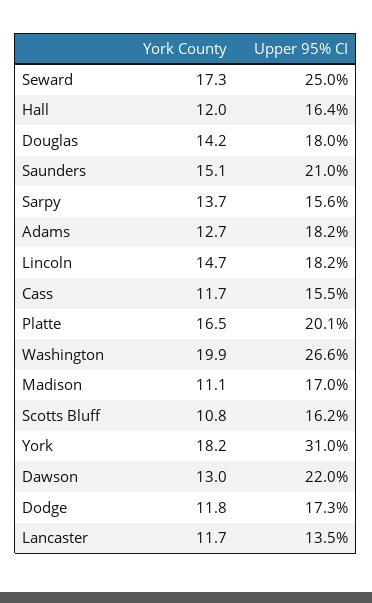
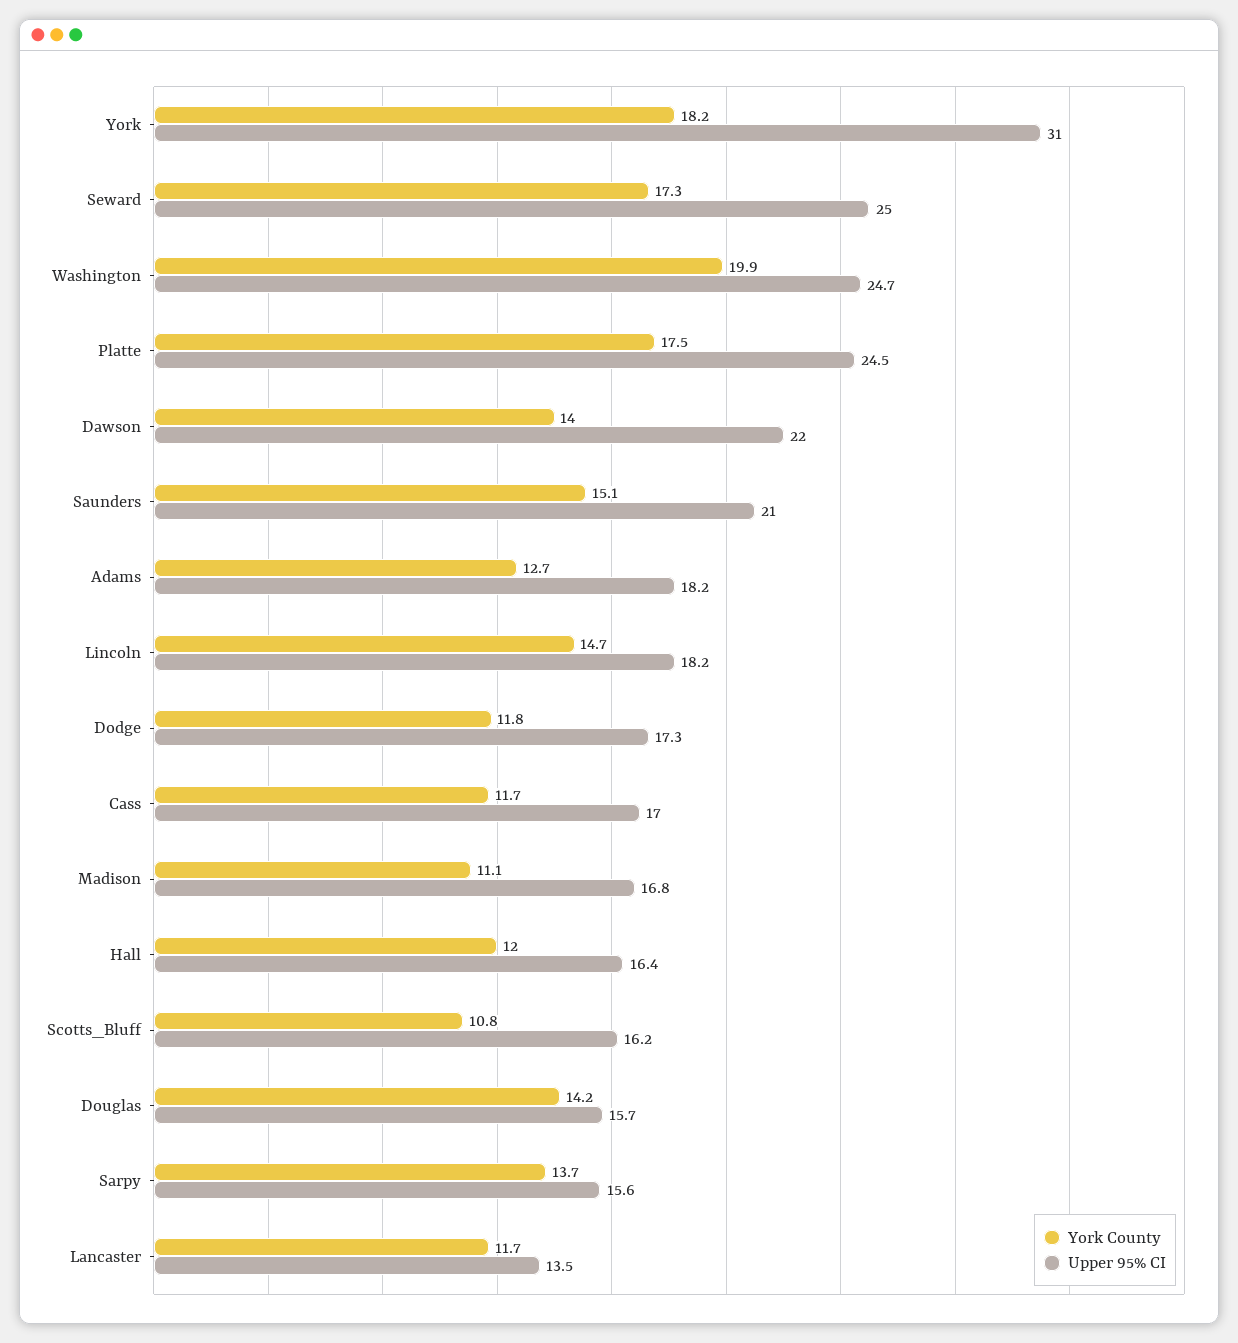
Upper 95% CI, Douglas: 18 -> 15.7
Upper 95% CI, Cass: 15.5 -> 17
York County, Platte: 16.5 -> 17.5
Upper 95% CI, Platte: 20.1 -> 24.5
Upper 95% CI, Washington: 26.6 -> 24.7
Upper 95% CI, Madison: 17 -> 16.8
York County, Dawson: 13 -> 14

